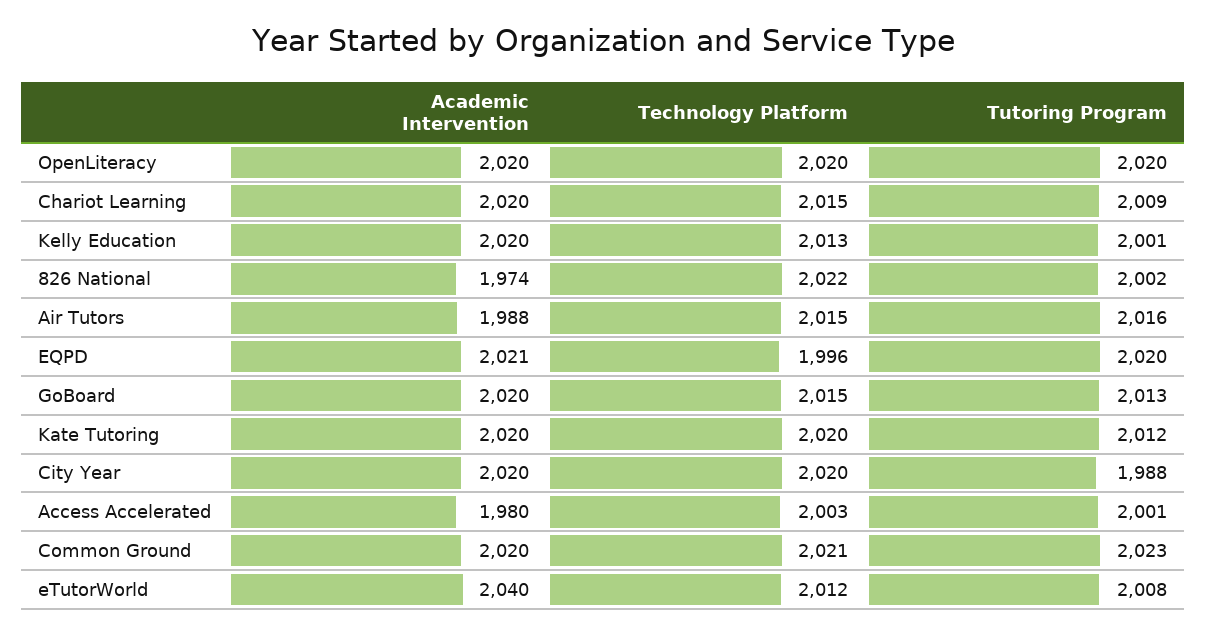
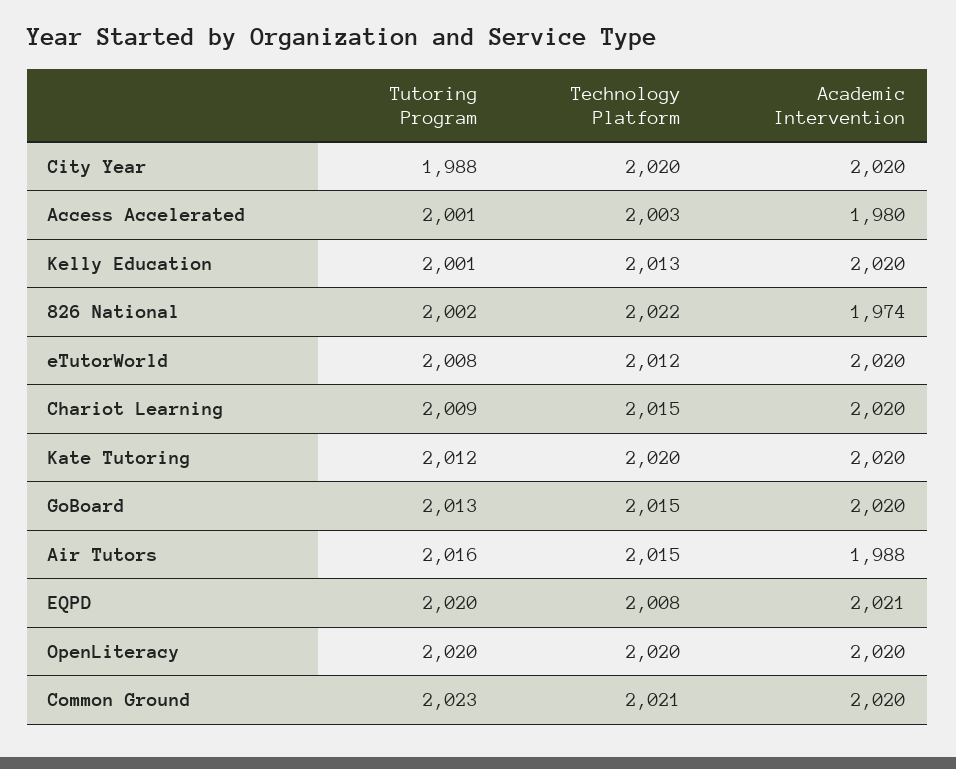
Technology Platform, EQPD: 1996 -> 2008
Academic Intervention, eTutorWorld: 2040 -> 2020

